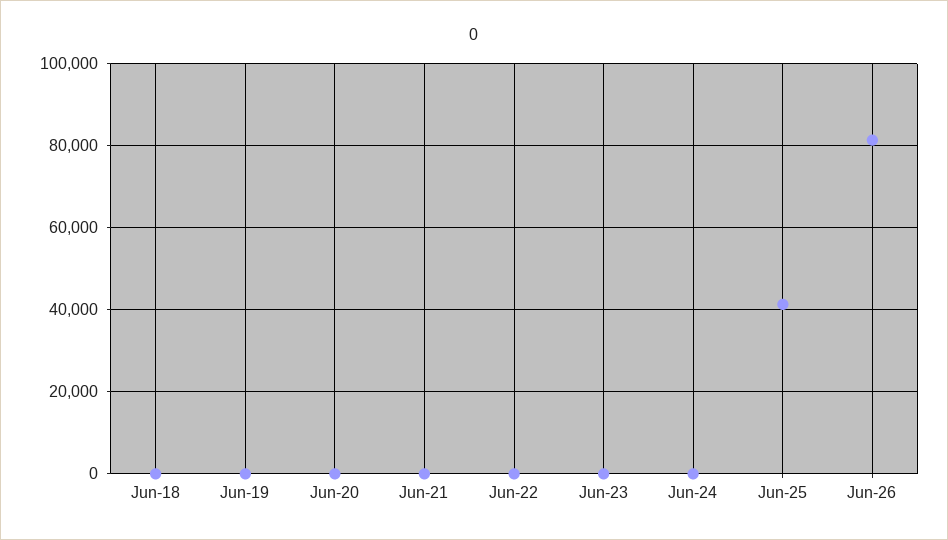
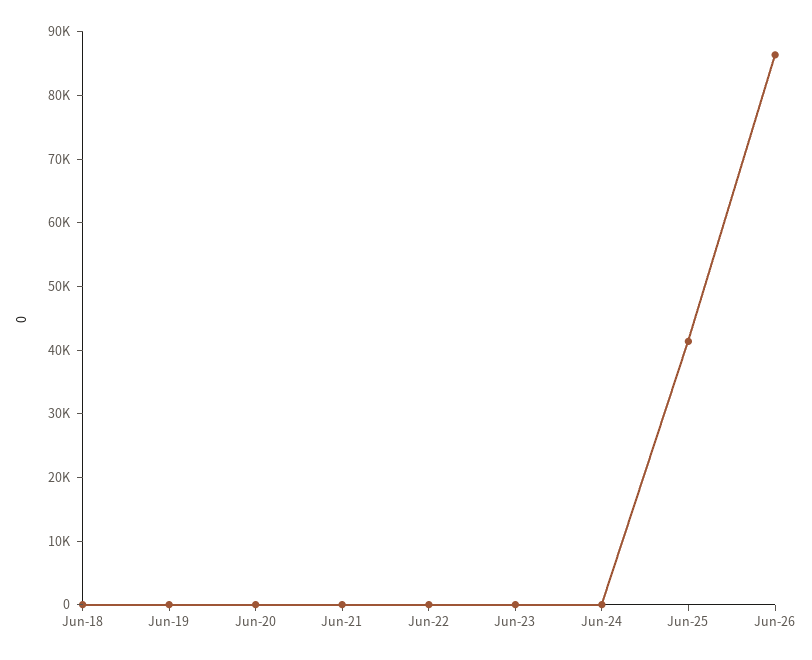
Jun-26: 82000 -> 86000

